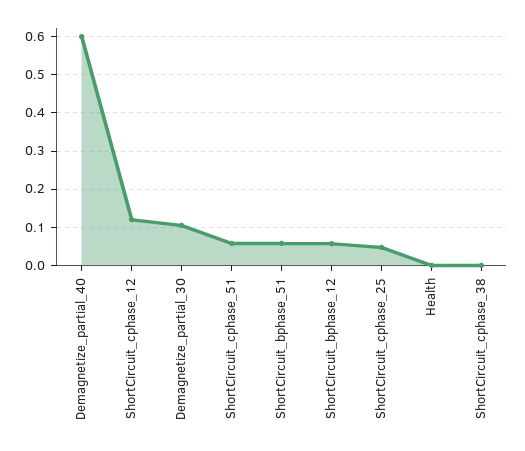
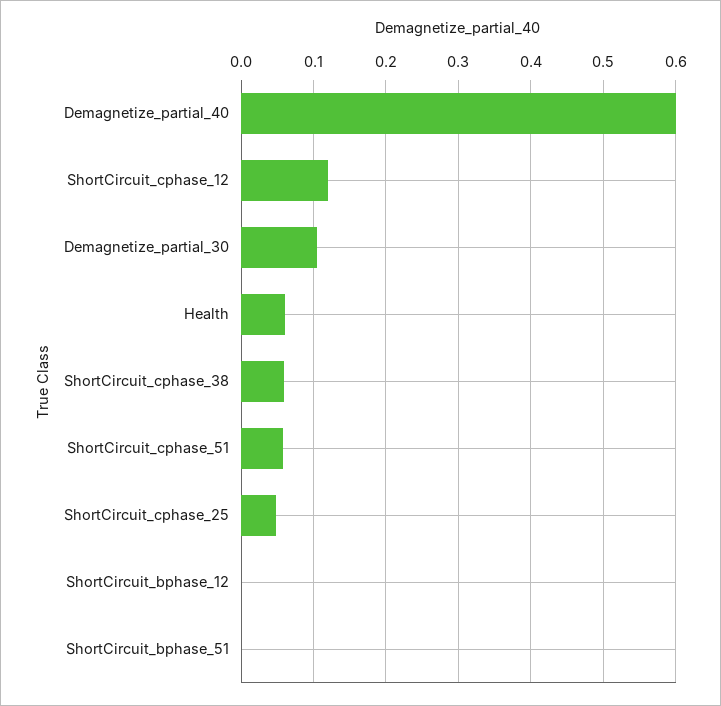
ShortCircuit_bphase_51: 0.06 -> 0
ShortCircuit_bphase_12: 0.06 -> 0
Health: 0 -> 0.06
ShortCircuit_cphase_38: 0 -> 0.06

